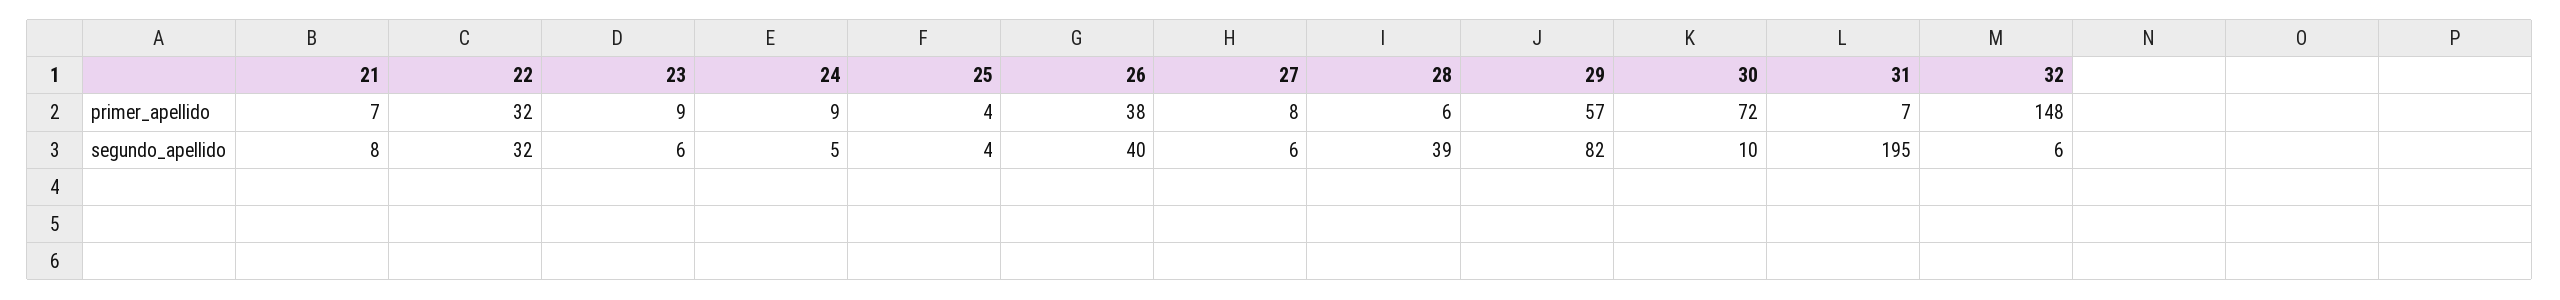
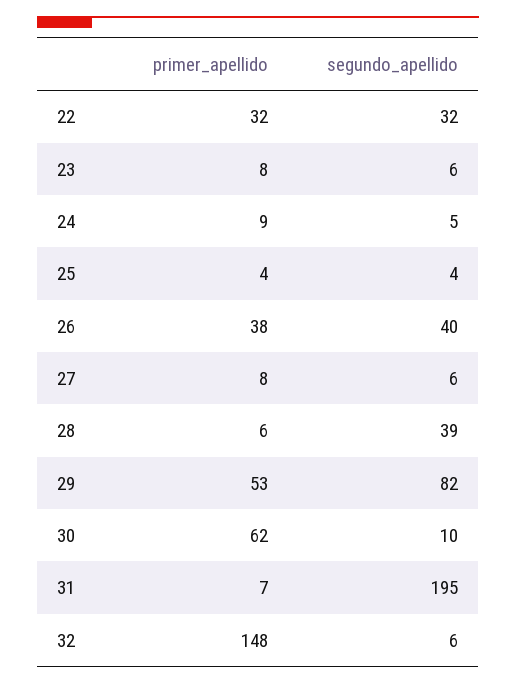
21, primer_apellido: 7 -> none
23, primer_apellido: 9 -> 8
29, primer_apellido: 57 -> 53
30, primer_apellido: 72 -> 62
21, segundo_apellido: 8 -> none

